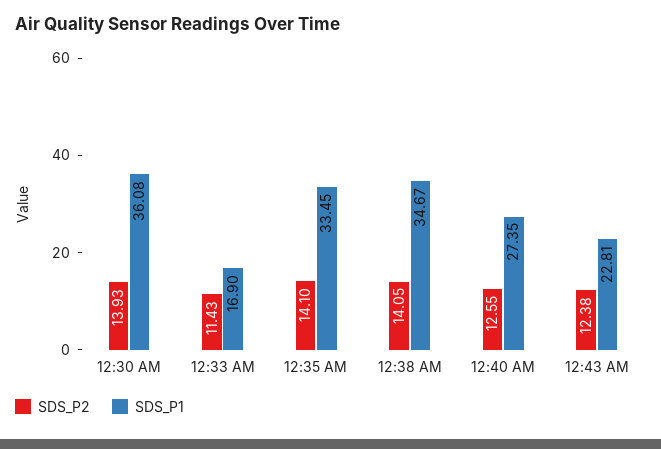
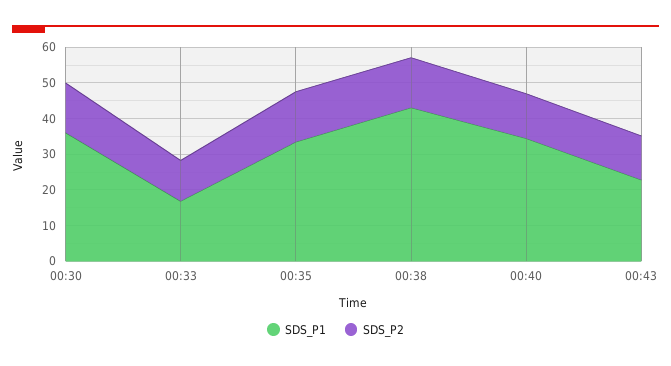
SDS_P1, 12:38 AM: 34.67 -> 42.5
SDS_P1, 12:40 AM: 27.35 -> 35

